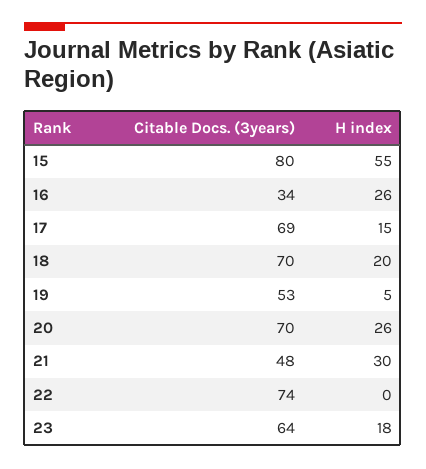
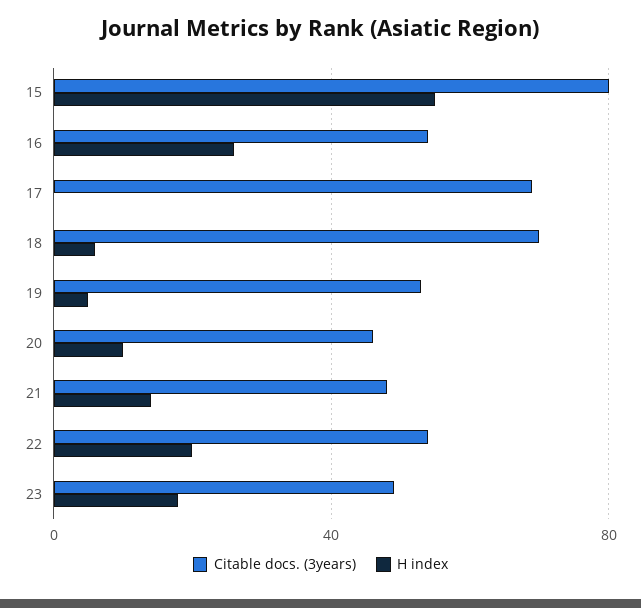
Citable Docs. (3years), 16: 34 -> 55
H index, 17: 15 -> 0
H index, 18: 20 -> 5
Citable Docs. (3years), 20: 70 -> 45
H index, 20: 26 -> 10
H index, 21: 30 -> 15
Citable Docs. (3years), 22: 74 -> 55
H index, 22: 0 -> 20
Citable Docs. (3years), 23: 64 -> 50

